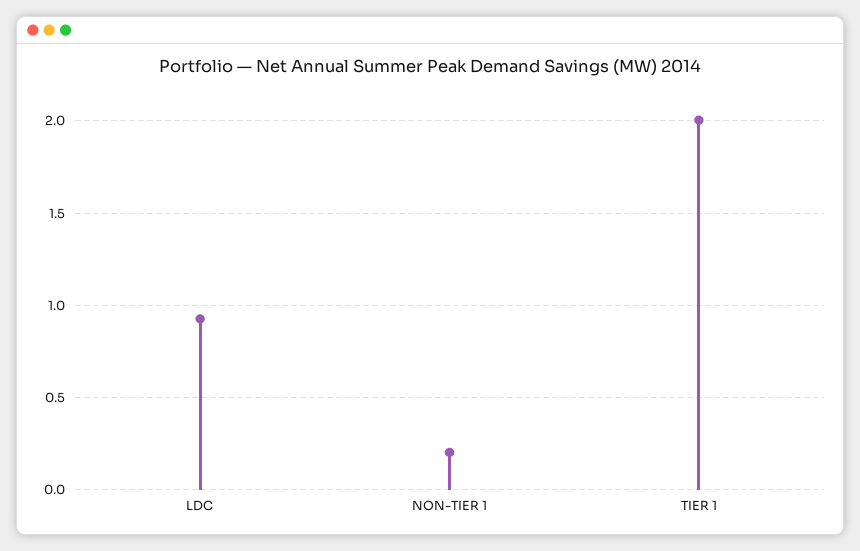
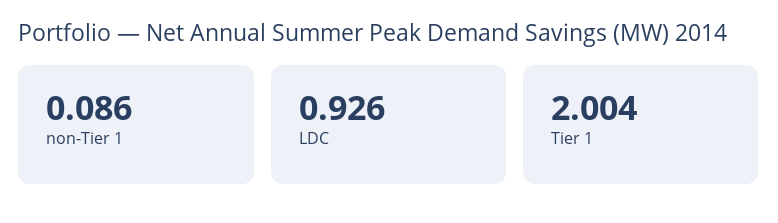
NON-TIER 1: 0.2 -> 0.086

